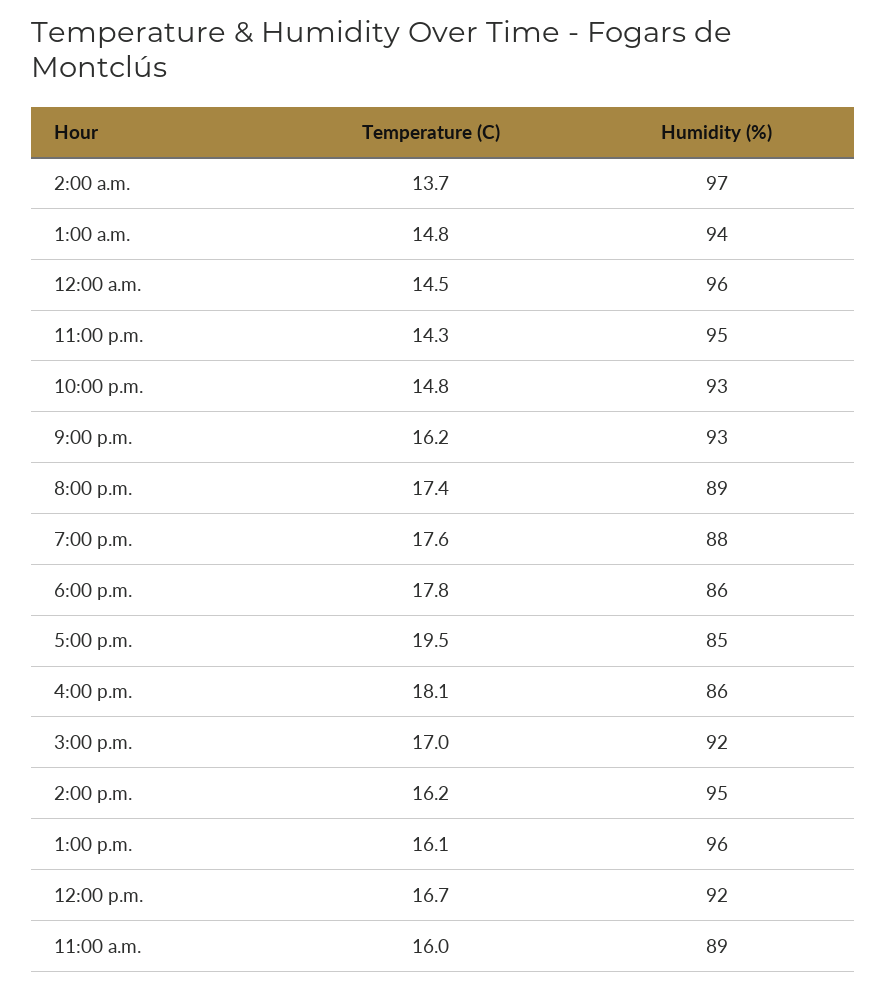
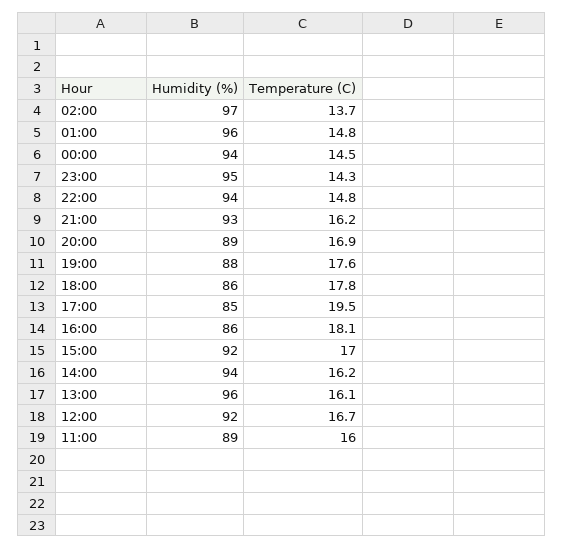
Humidity (%), 1:00 a.m.: 94 -> 96
Humidity (%), 12:00 a.m.: 96 -> 94
Humidity (%), 10:00 p.m.: 93 -> 94
Temperature (C), 8:00 p.m.: 17.4 -> 16.9
Humidity (%), 2:00 p.m.: 95 -> 94

